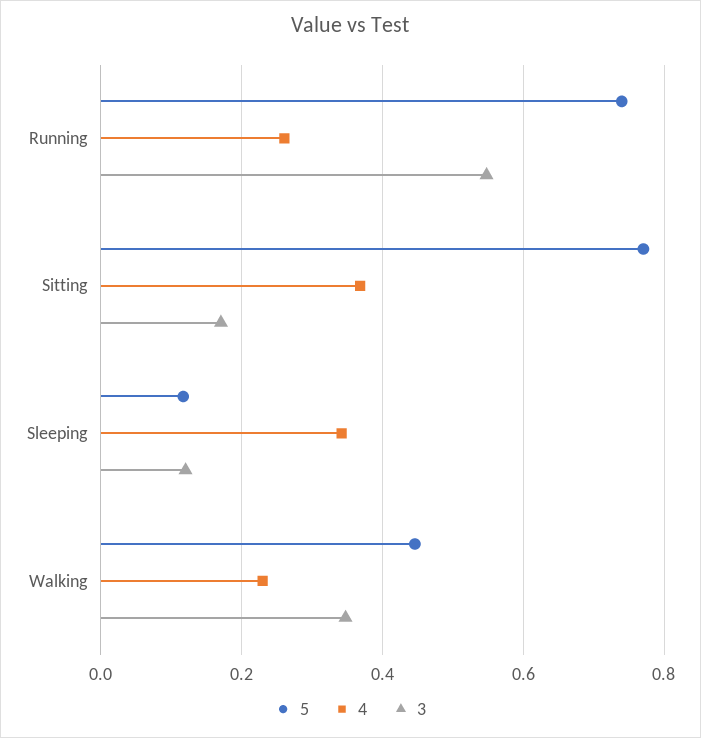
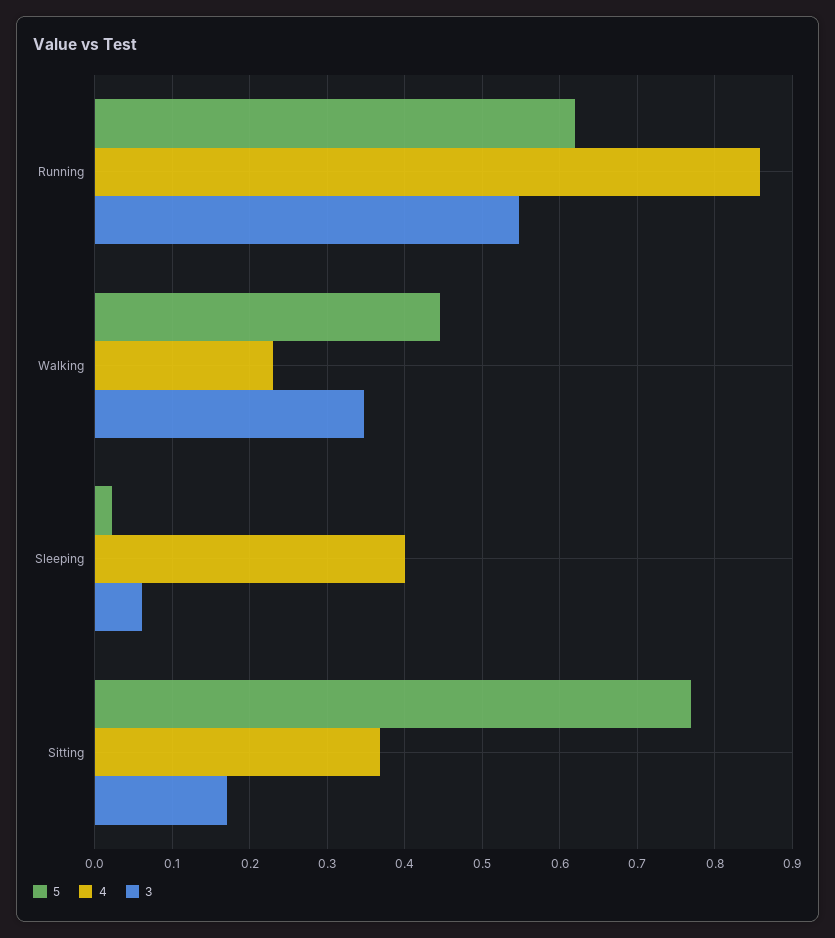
5, Running: 0.74 -> 0.62
4, Running: 0.26 -> 0.86
5, Sleeping: 0.12 -> 0.02
4, Sleeping: 0.34 -> 0.4
3, Sleeping: 0.12 -> 0.06

